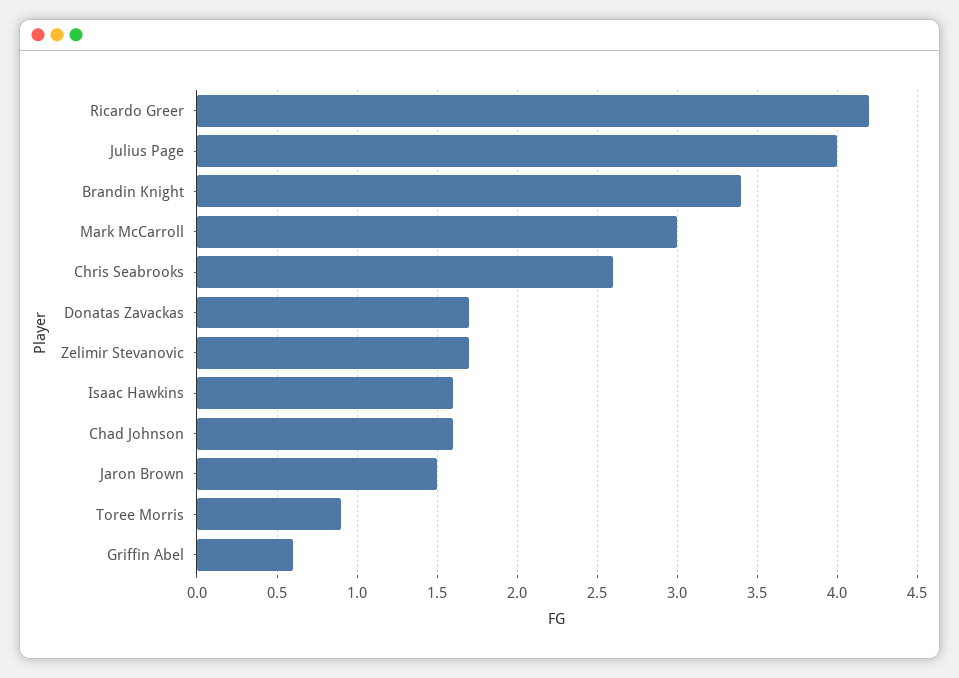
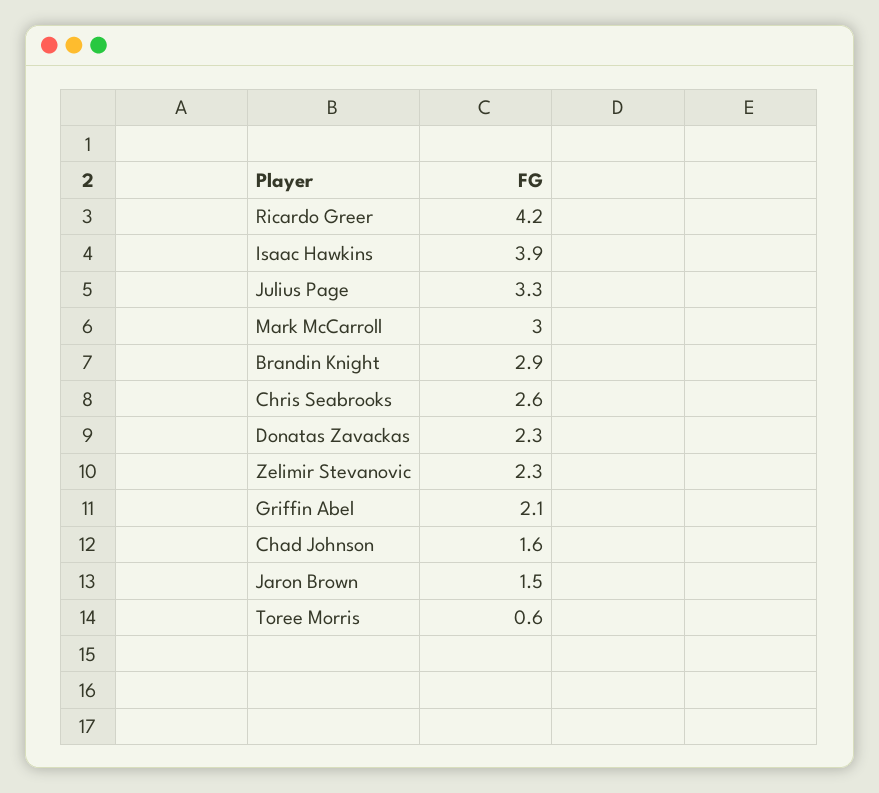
Julius Page: 4 -> 3.3
Brandin Knight: 3.4 -> 2.9
Donatas Zavackas: 1.7 -> 2.3
Zelimir Stevanovic: 1.7 -> 2.3
Isaac Hawkins: 1.6 -> 3.9
Toree Morris: 0.9 -> 0.6
Griffin Abel: 0.6 -> 2.1

